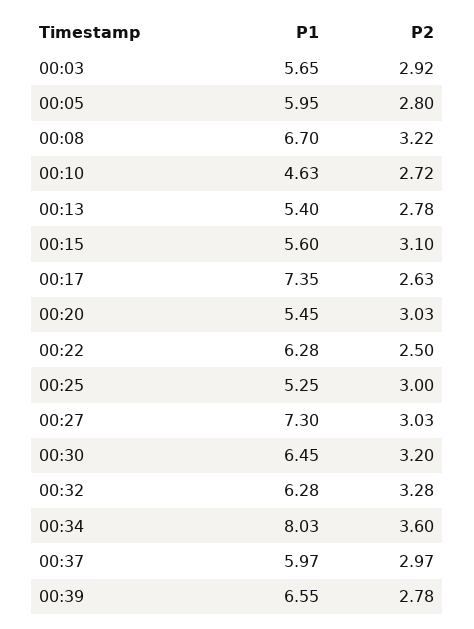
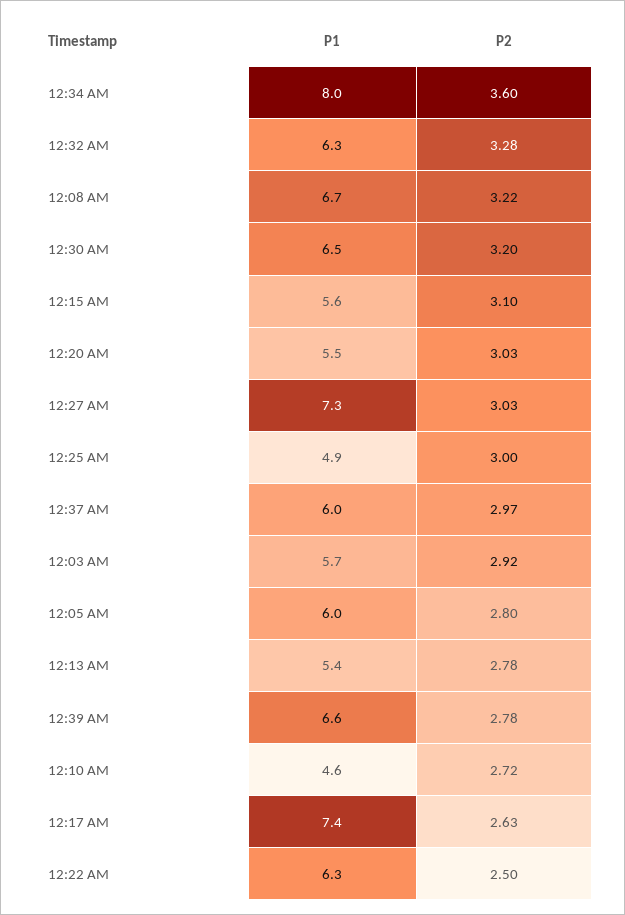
P1, 00:25: 5.25 -> 4.9

